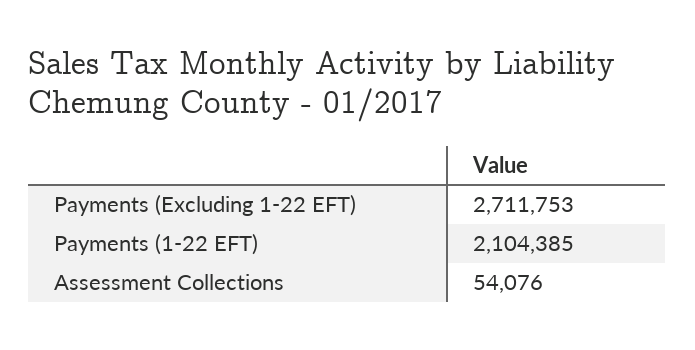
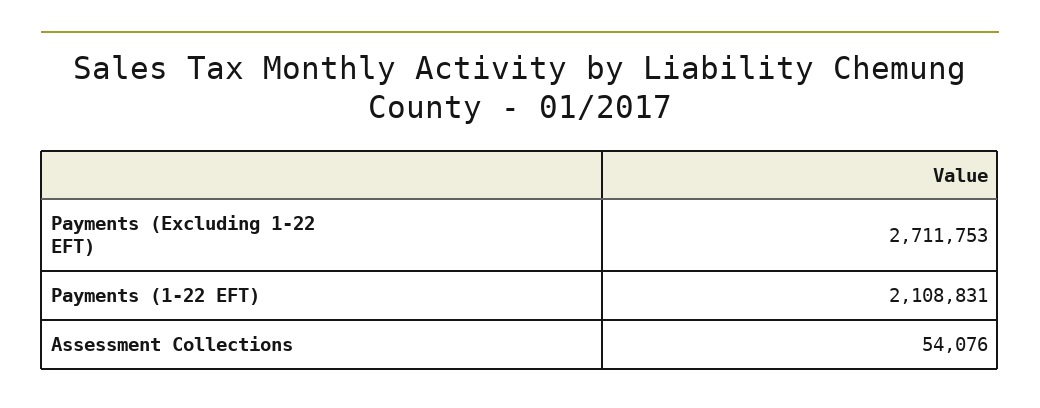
Payments (1-22 EFT): 2104385 -> 2108831

